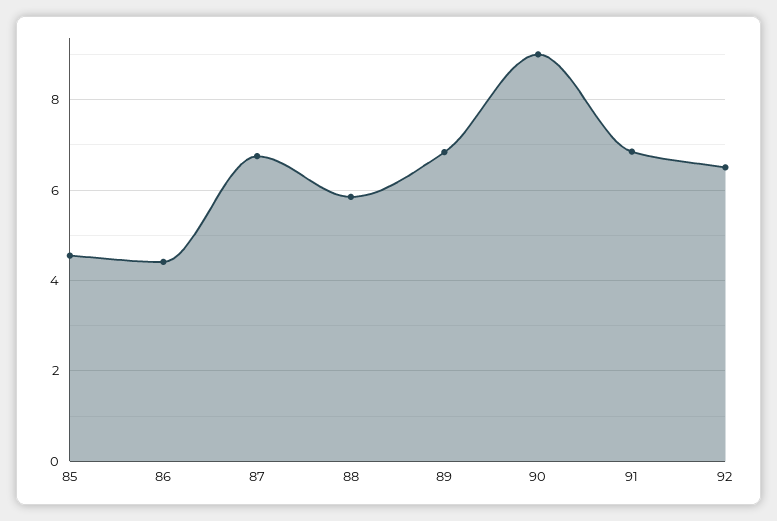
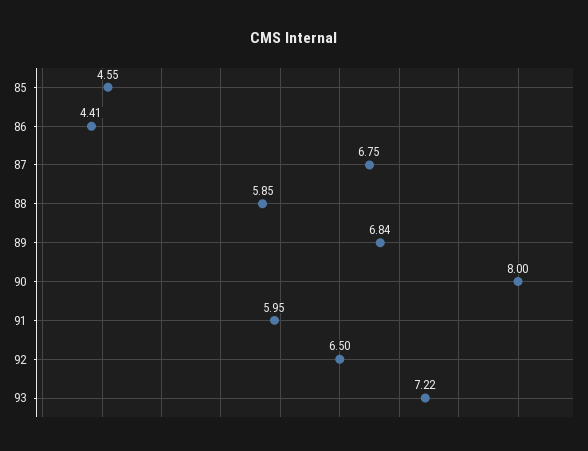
90: 9 -> 8
91: 6.8 -> 5.95
93: none -> 7.22

